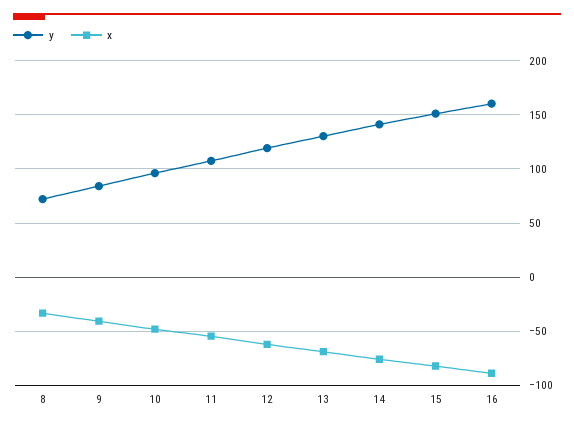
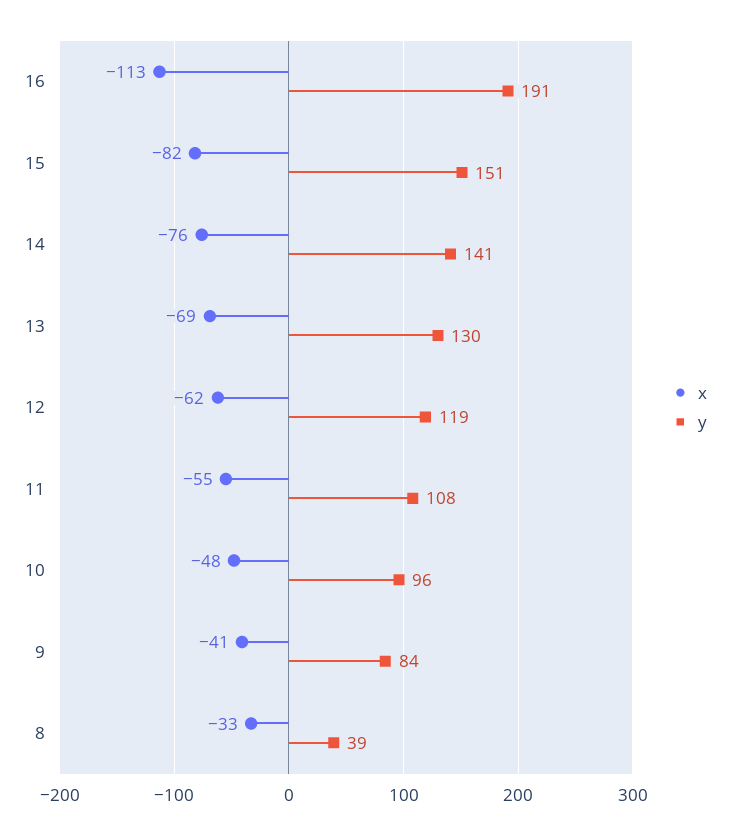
y, 8: 70 -> 39
y, 16: 160 -> 191
x, 16: -90 -> -113

